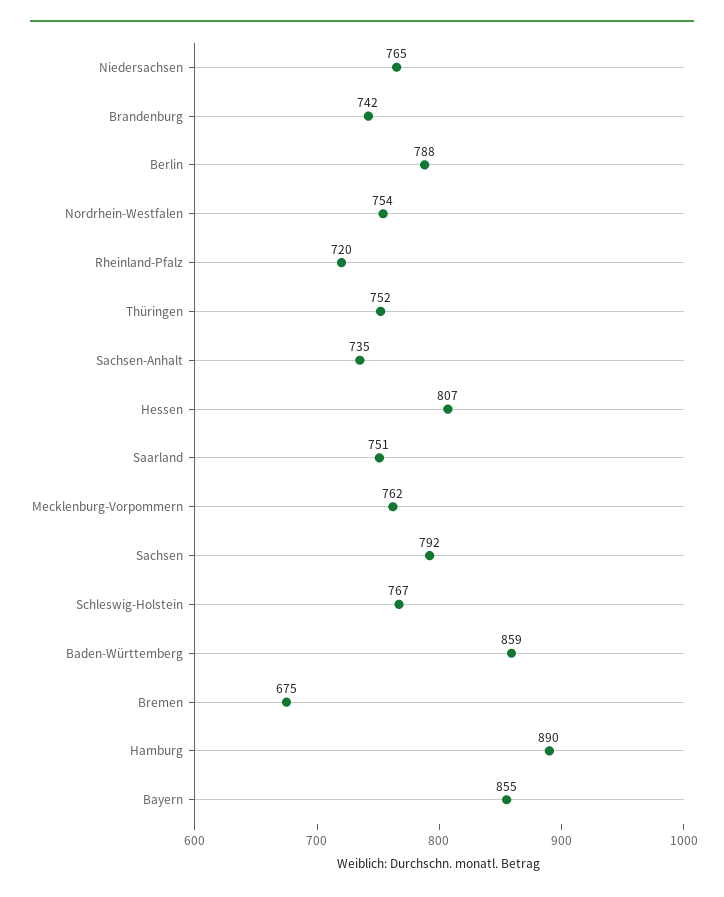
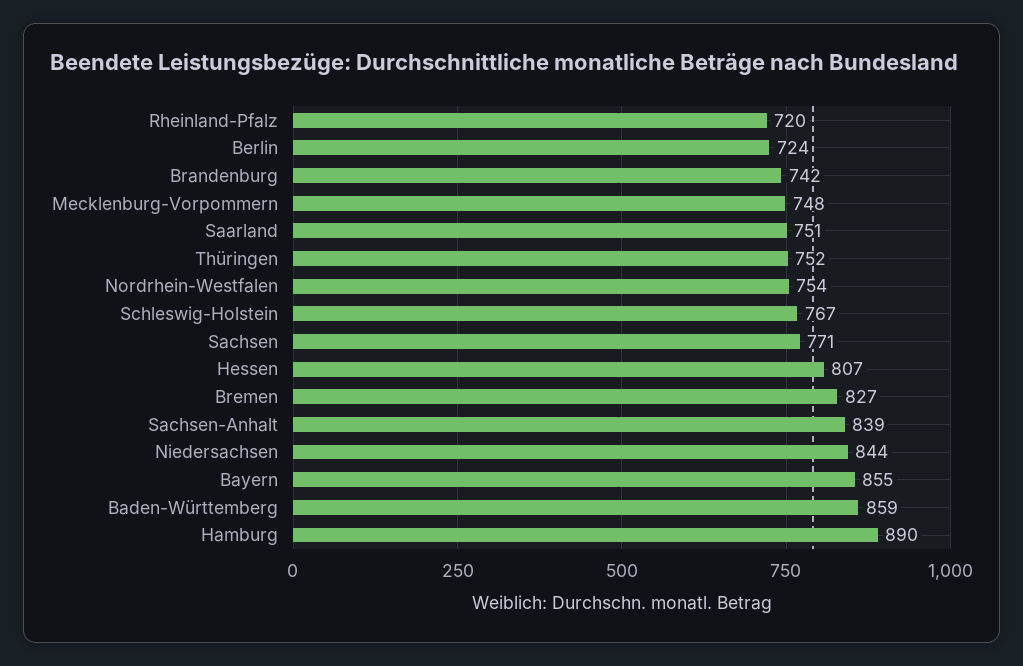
Niedersachsen: 765 -> 844
Berlin: 788 -> 724
Sachsen-Anhalt: 735 -> 839
Mecklenburg-Vorpommern: 762 -> 748
Sachsen: 792 -> 771
Bremen: 675 -> 827

